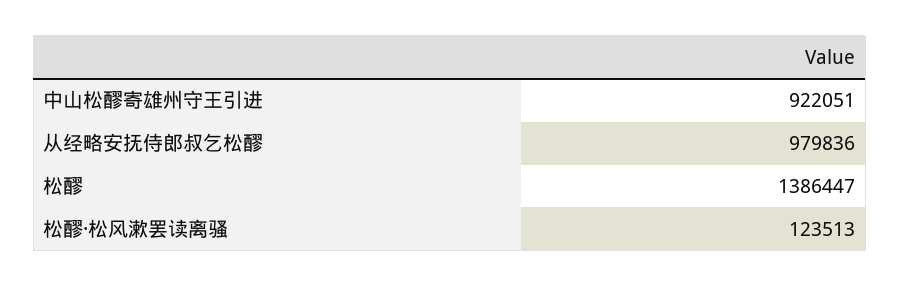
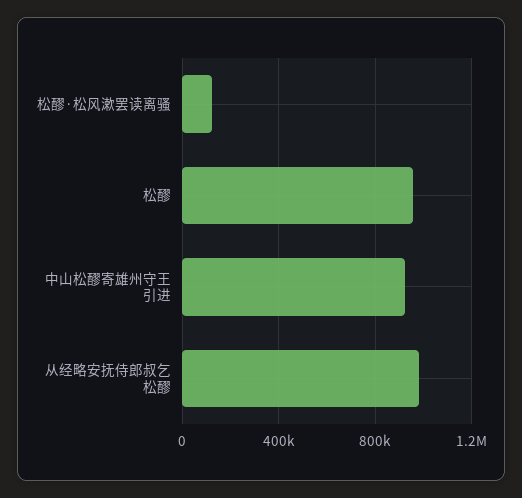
松醪: 1386447 -> 950000

